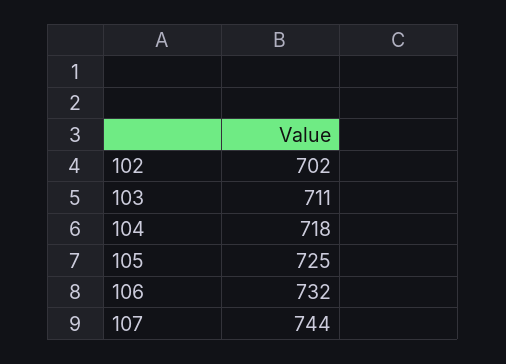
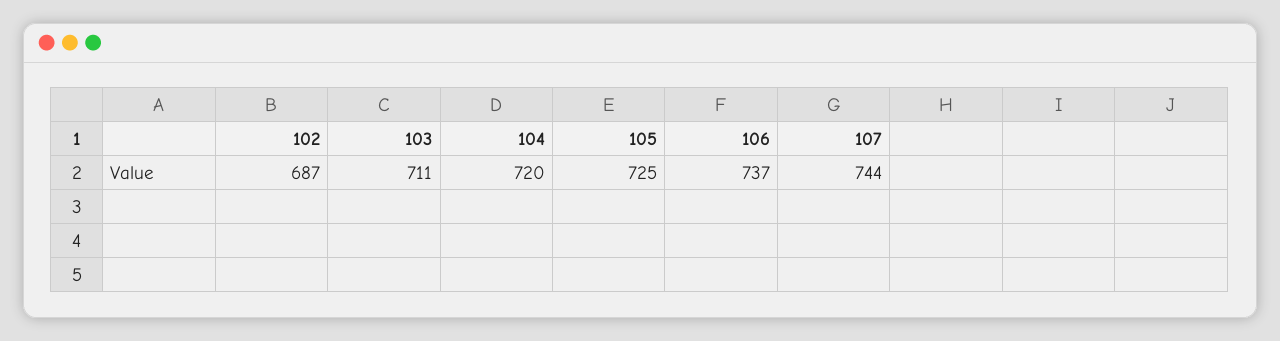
102: 702 -> 687
104: 718 -> 720
106: 732 -> 737

